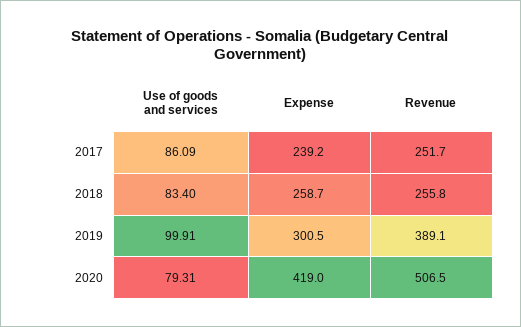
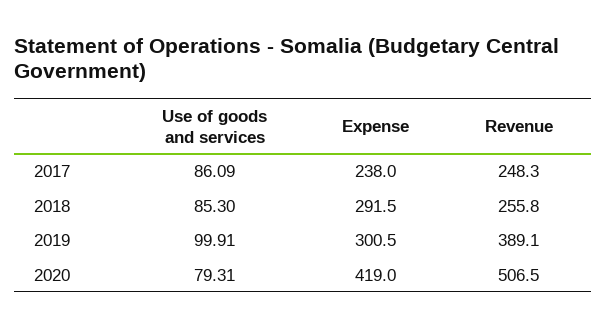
Expense, 2017: 239.2 -> 238
Revenue, 2017: 251.7 -> 248.3
Use of goods and services, 2018: 83.4 -> 85.3
Expense, 2018: 258.7 -> 291.5

